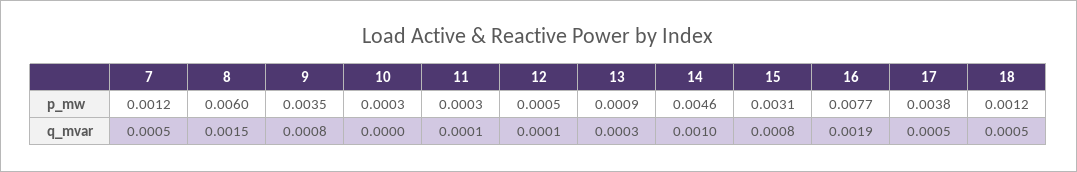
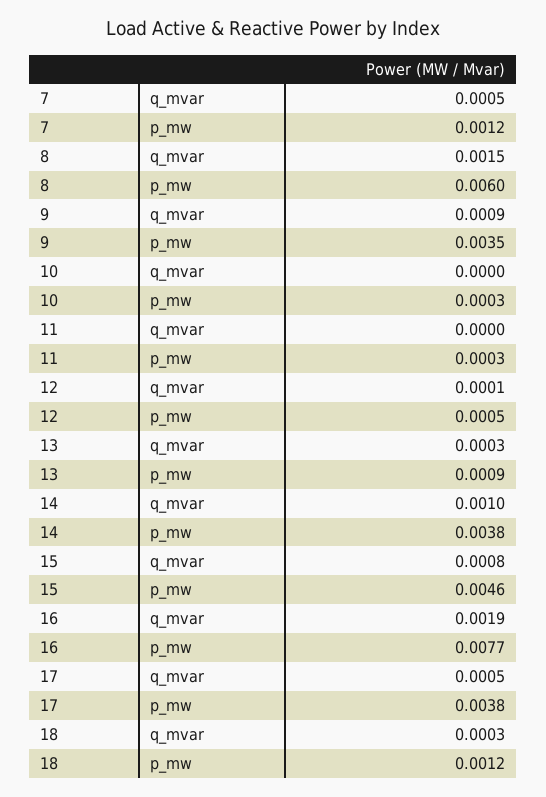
14, p_mw: 0.0046 -> 0.0038
15, p_mw: 0.0031 -> 0.0046
9, q_mvar: 0.0008 -> 0.0009
11, q_mvar: 0.0001 -> 0
18, q_mvar: 0.0005 -> 0.0003

